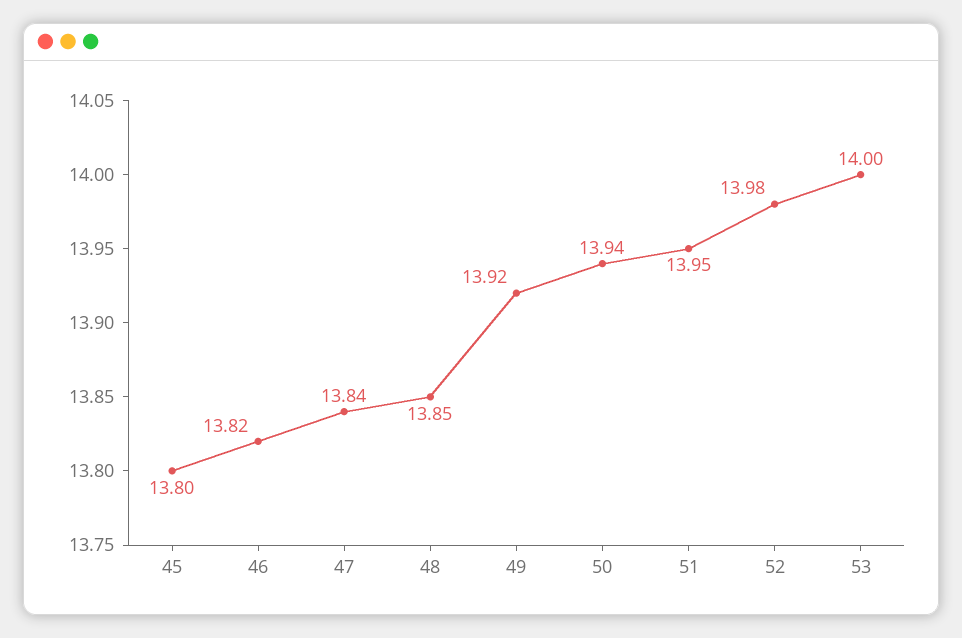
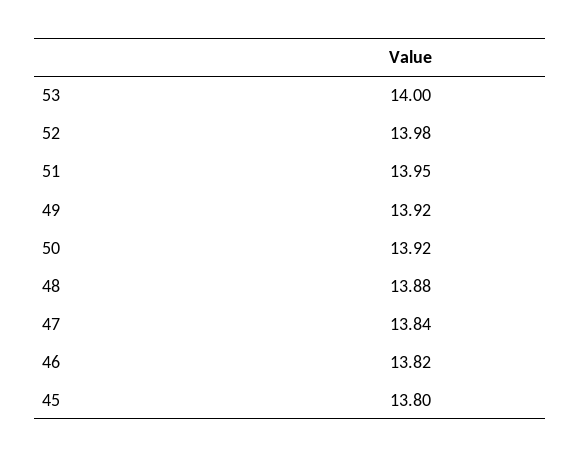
48: 13.85 -> 13.88
50: 13.94 -> 13.92

